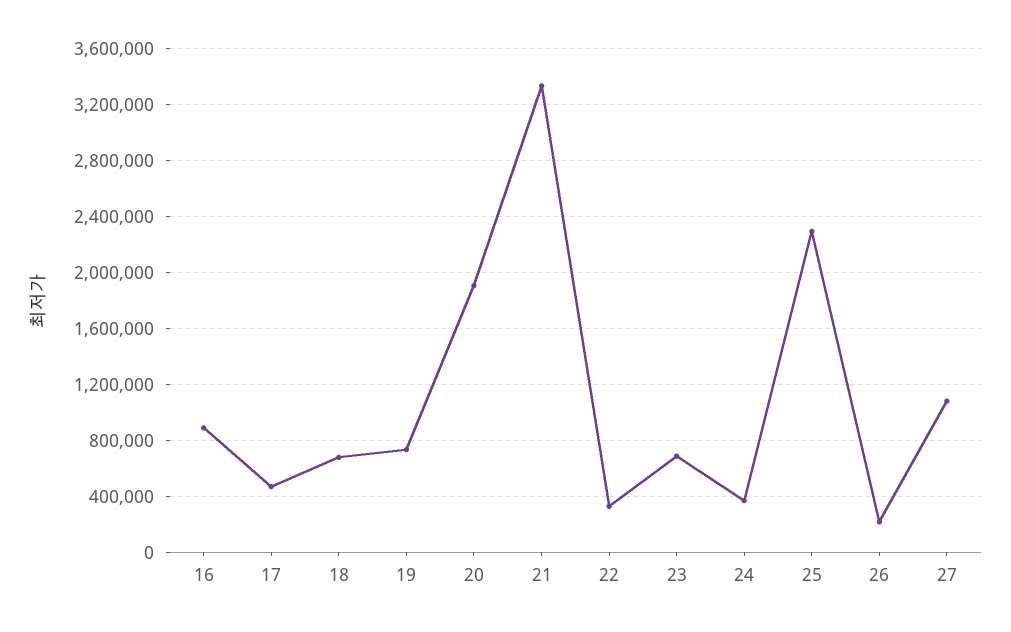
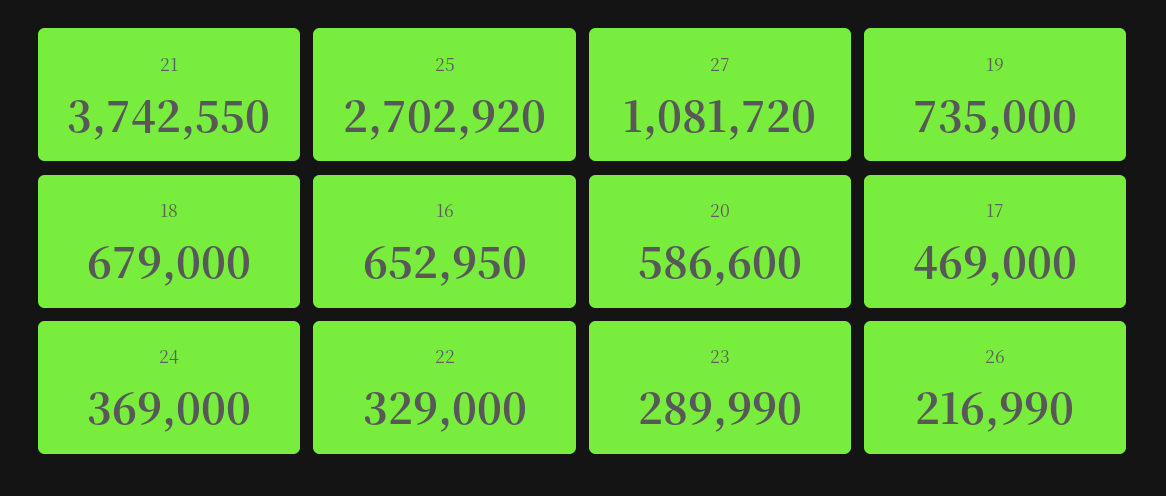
16: 900000 -> 652950
20: 1900000 -> 586600
21: 3350000 -> 3742550
23: 700000 -> 289990
25: 2300000 -> 2702920

